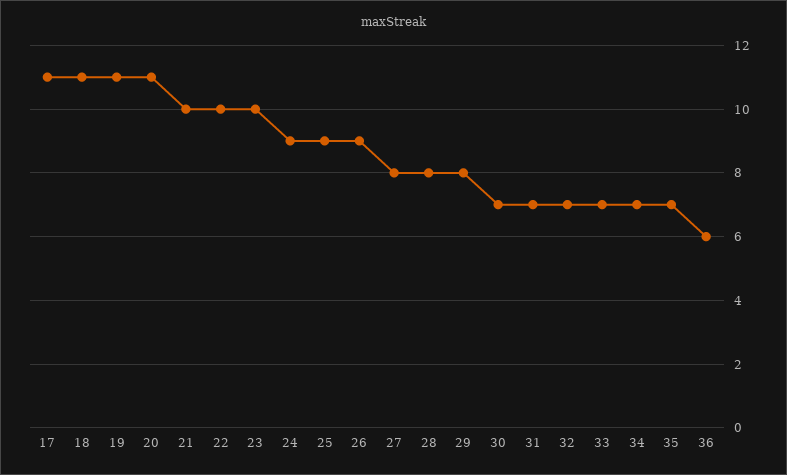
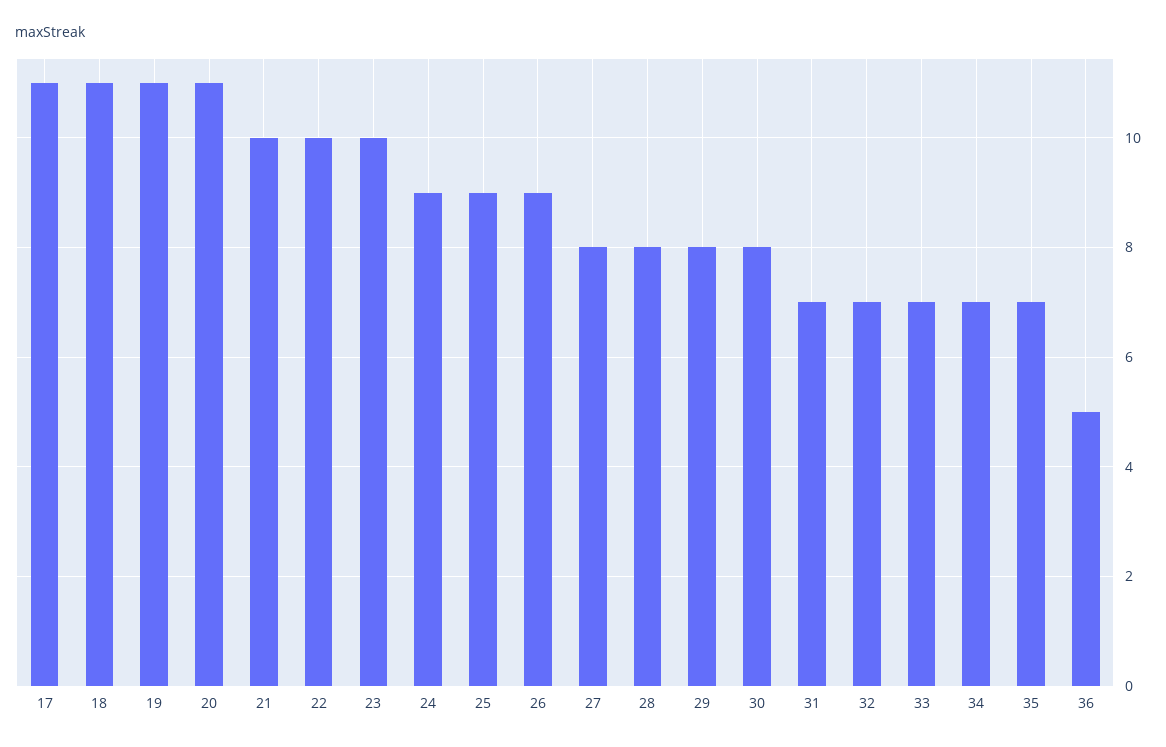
30: 7 -> 8
36: 6 -> 5

